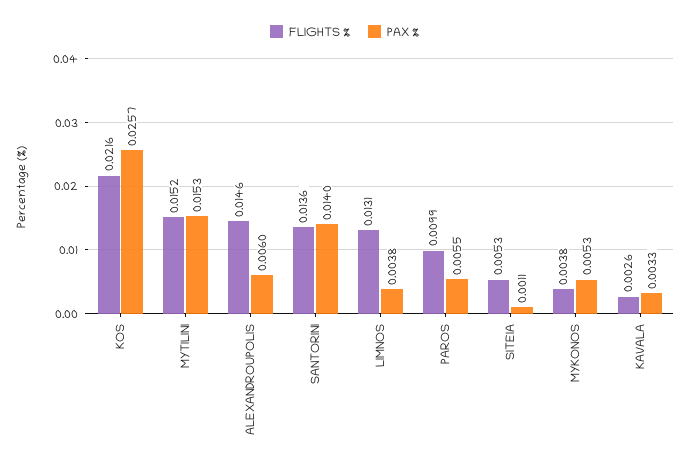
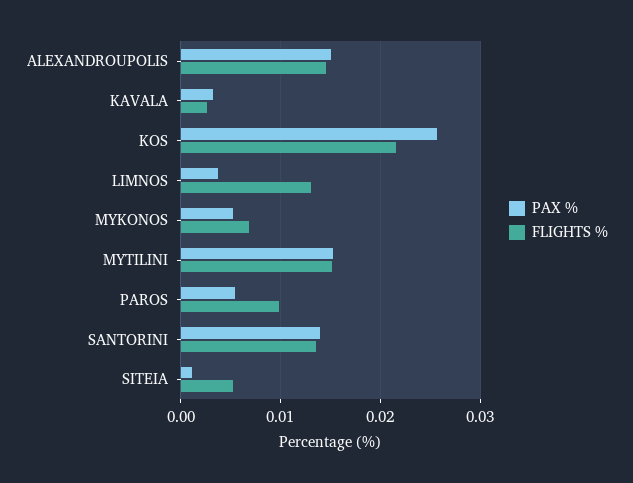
PAX %, ALEXANDROUPOLIS: 0.006 -> 0.015
FLIGHTS %, MYKONOS: 0.0038 -> 0.007

